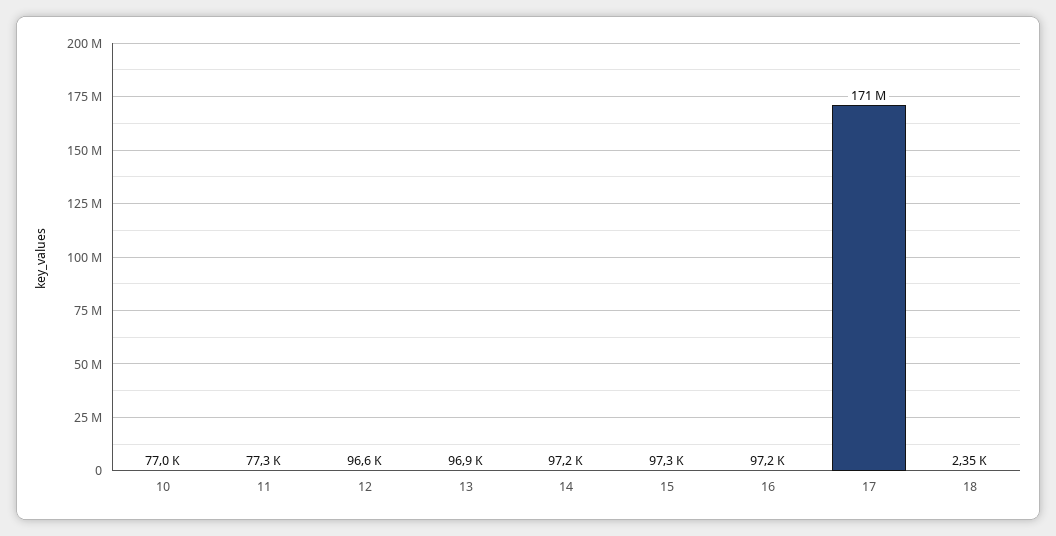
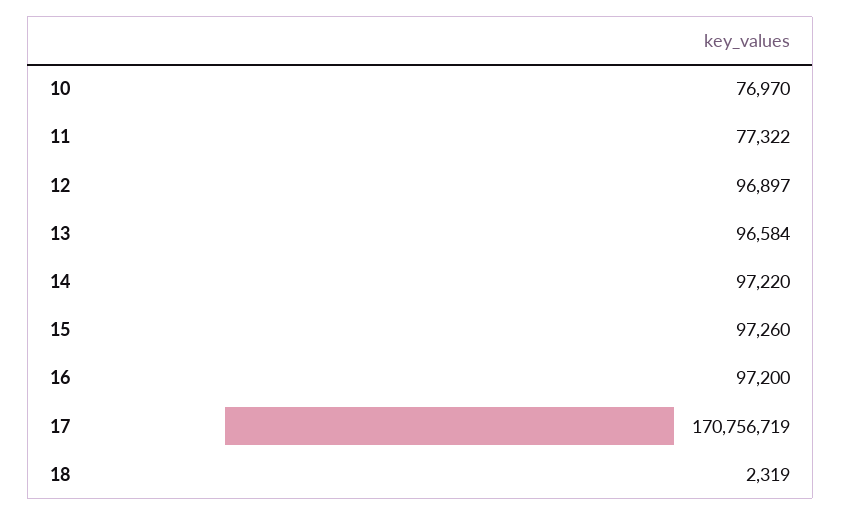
12: 96600 -> 96897
13: 96900 -> 96584
18: 2350 -> 2319

